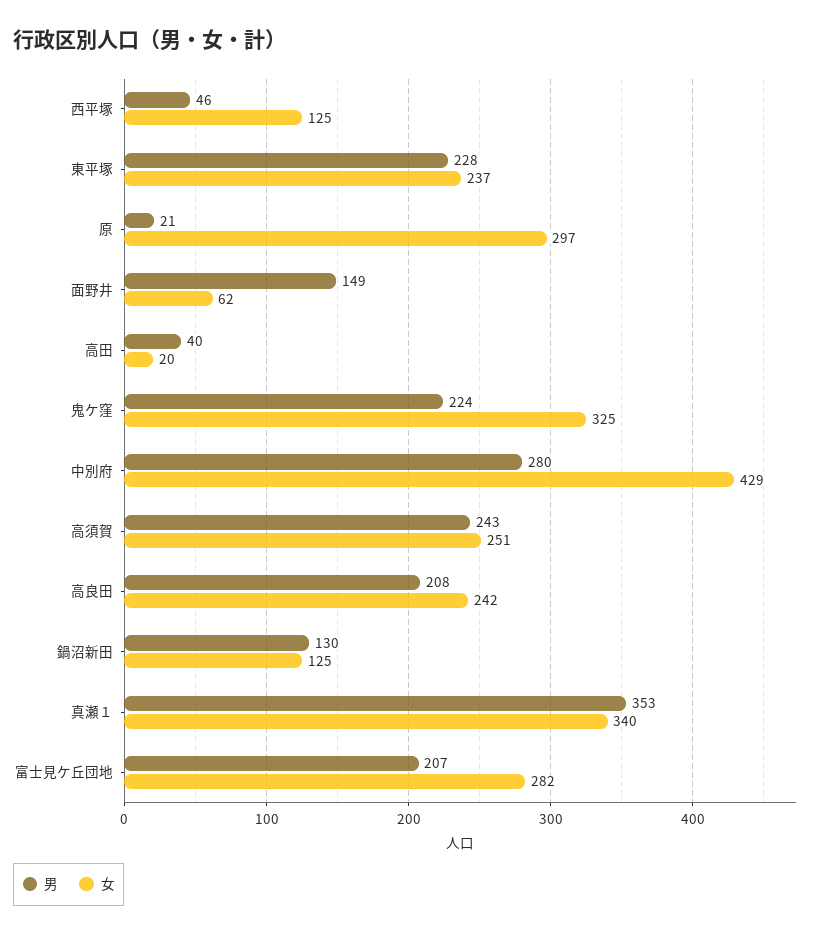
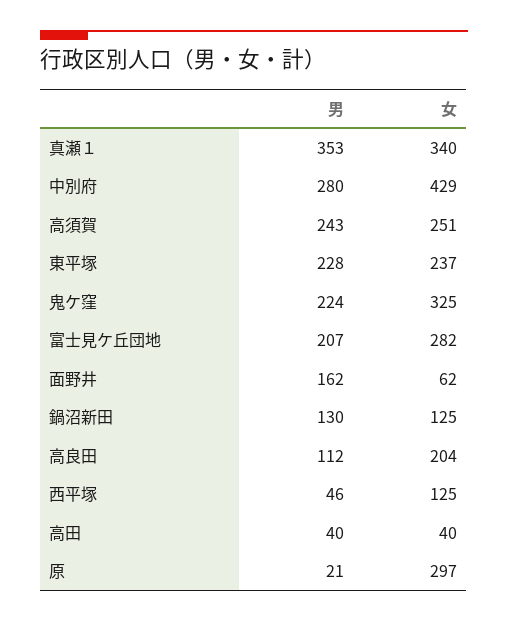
男, 面野井: 149 -> 162
女, 高田: 20 -> 40
男, 高良田: 208 -> 112
女, 高良田: 242 -> 204

